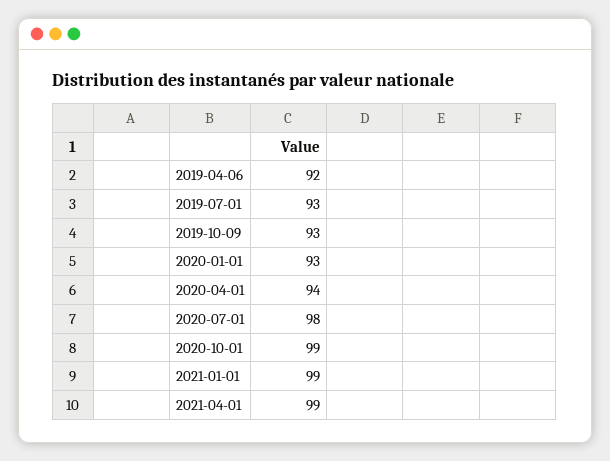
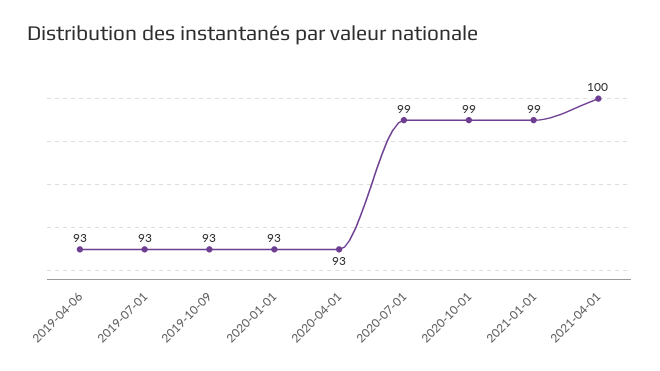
2019-04-06: 92 -> 93
2020-04-01: 94 -> 93
2020-07-01: 98 -> 99
2021-04-01: 99 -> 100

